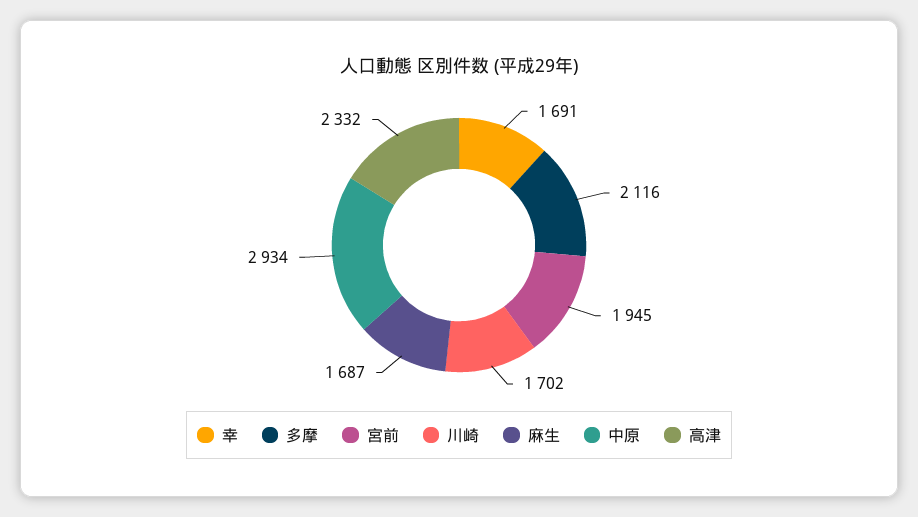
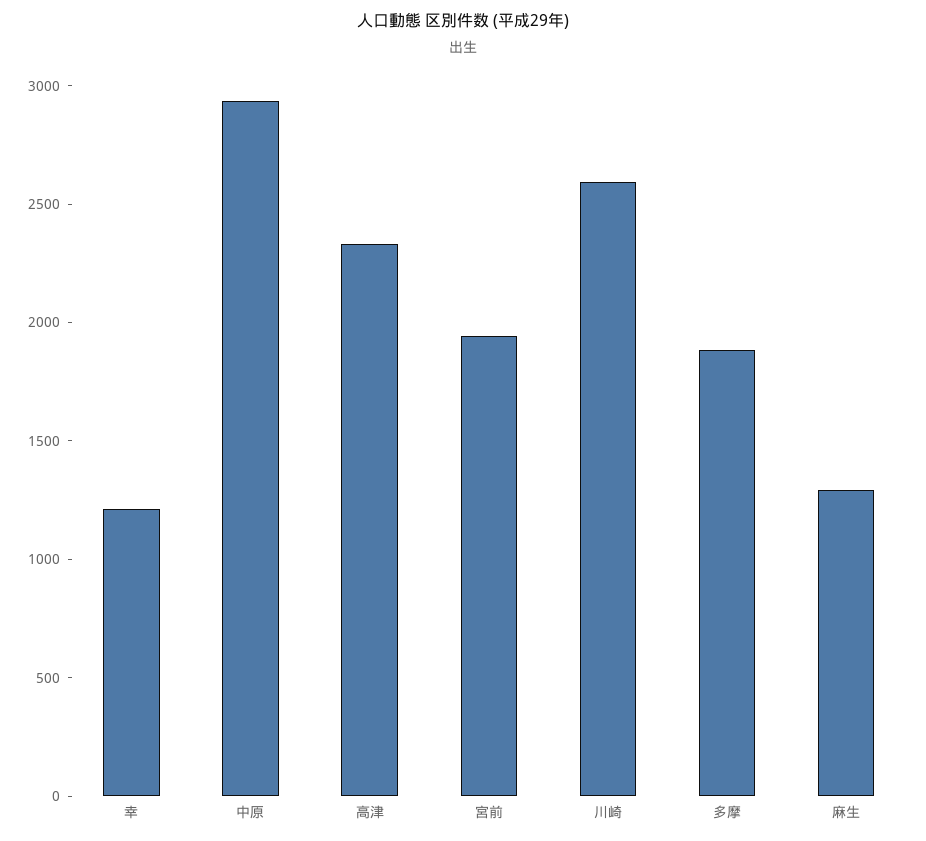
幸: 1691 -> 1200
多摩: 2116 -> 1900
川崎: 1702 -> 2600
麻生: 1687 -> 1300

